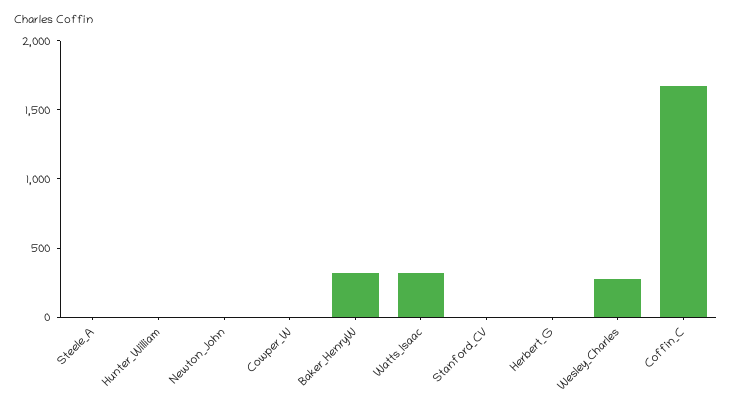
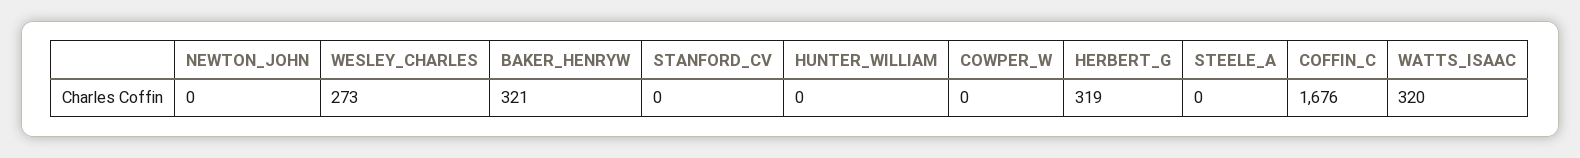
Herbert_G: 0 -> 319

